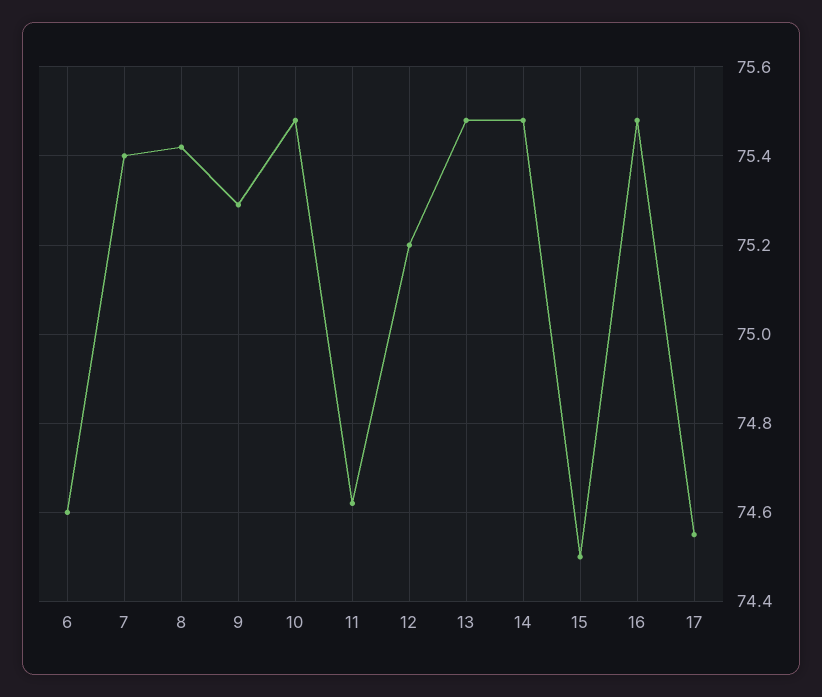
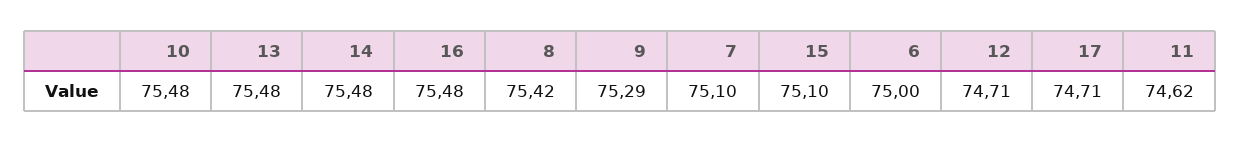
6: 74.6 -> 75
7: 75.4 -> 75.1
12: 75.2 -> 74.71
15: 74.5 -> 75.1
17: 74.55 -> 74.71

